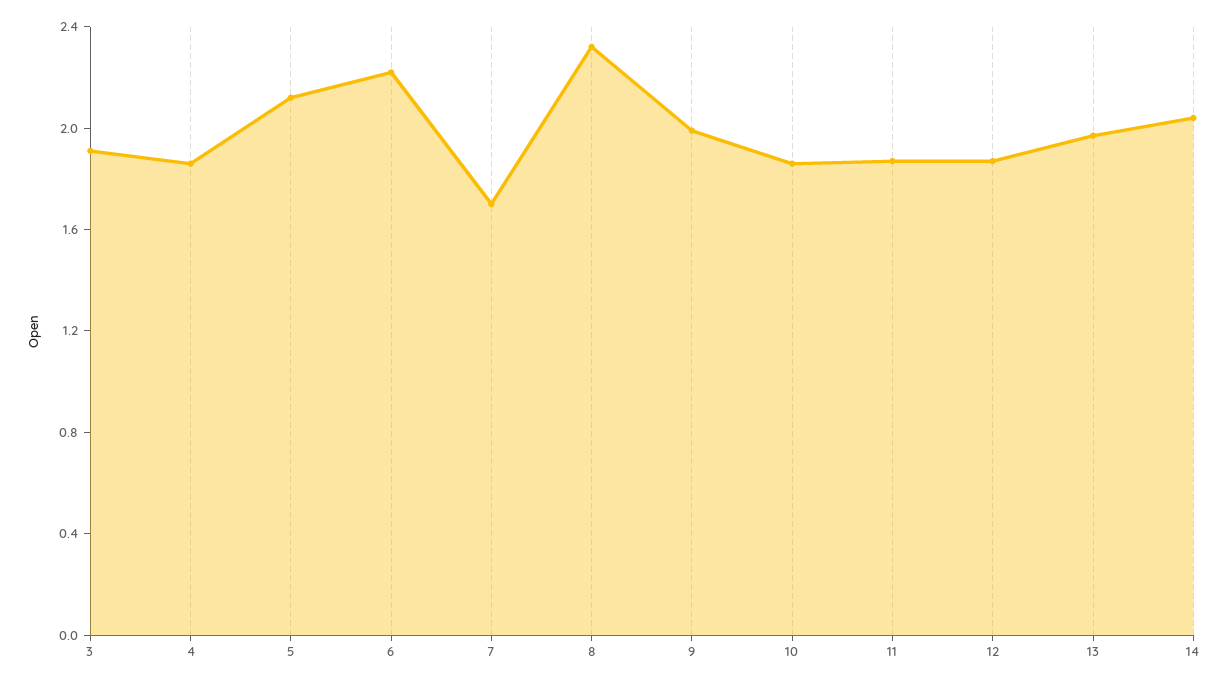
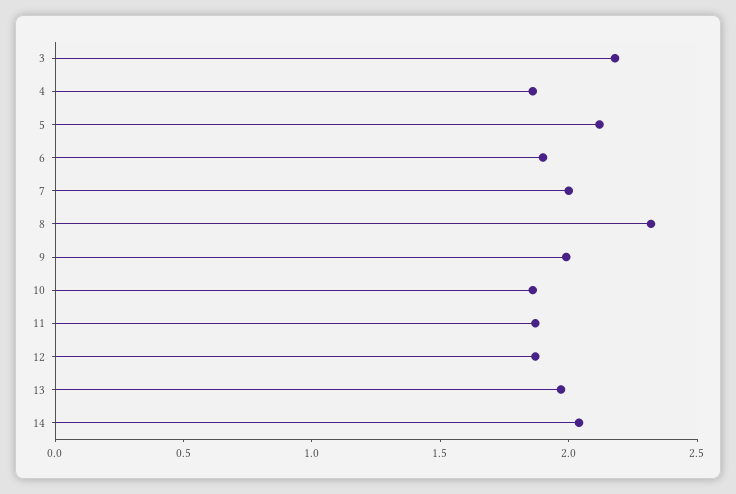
3: 1.9 -> 2.2
6: 2.2 -> 1.9
7: 1.7 -> 2

